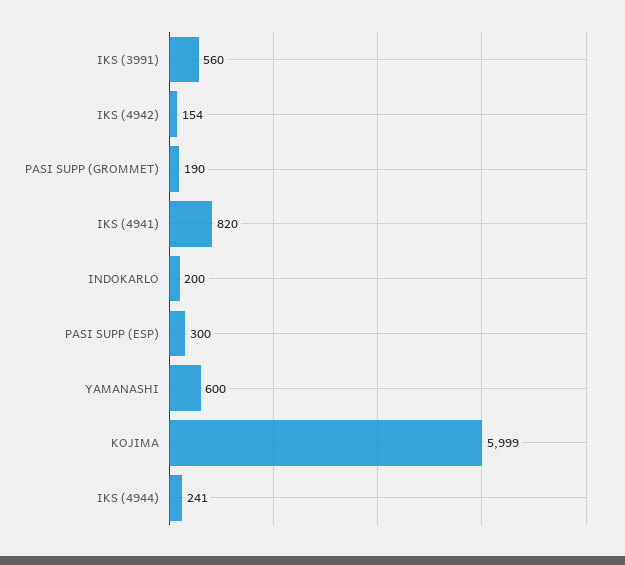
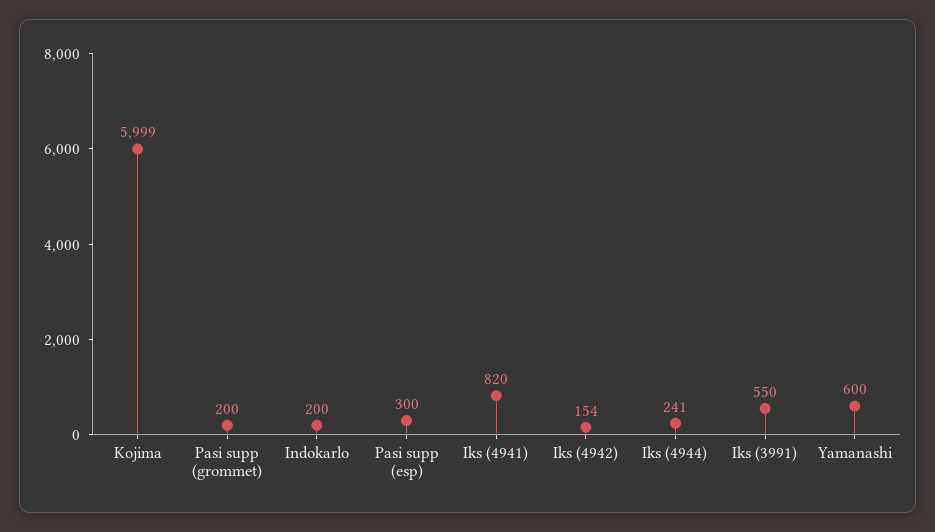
IKS (3991): 560 -> 550
PASI SUPP (GROMMET): 190 -> 200

